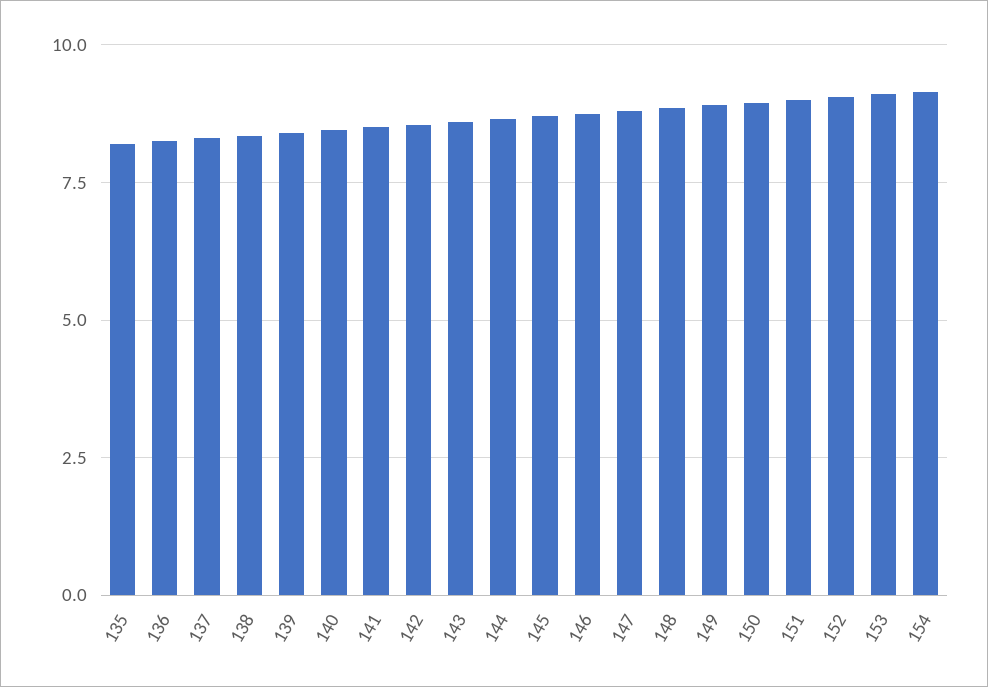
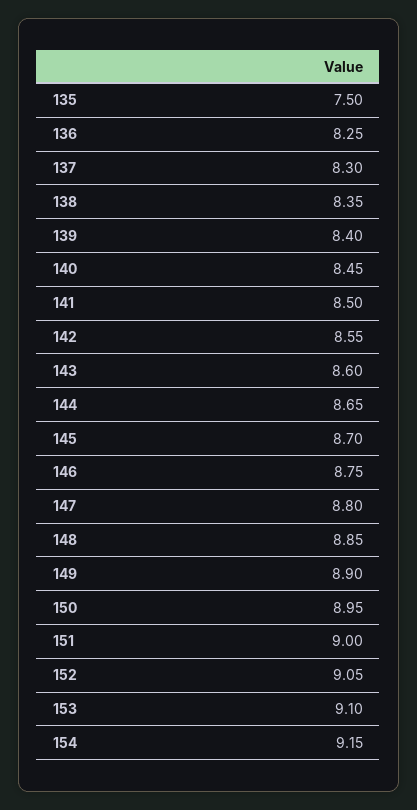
135: 8.25 -> 7.5

